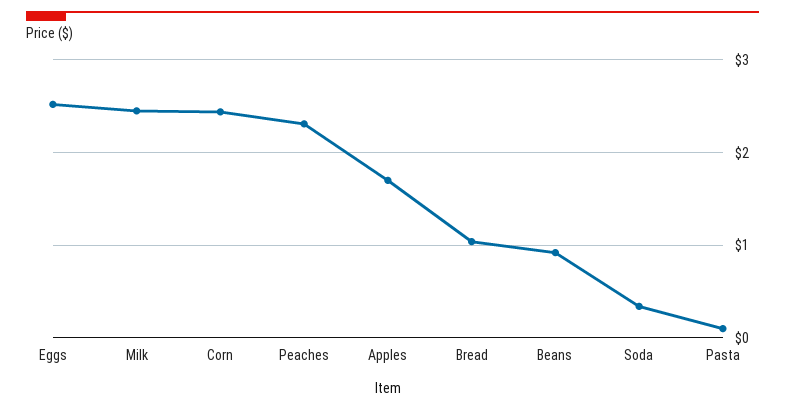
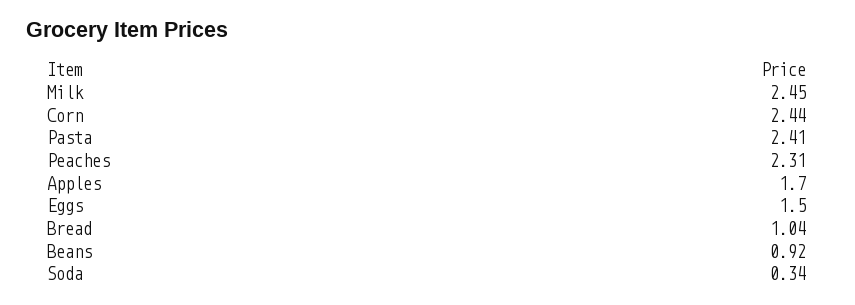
Eggs: 2.5 -> 1.5
Pasta: 0.1 -> 2.41

